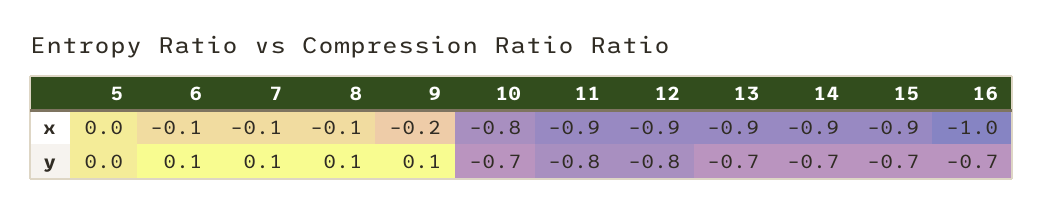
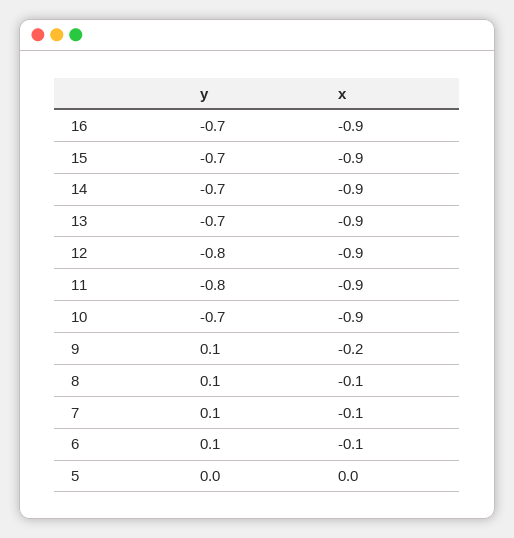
10, x: -0.8 -> -0.9
16, x: -1 -> -0.9

